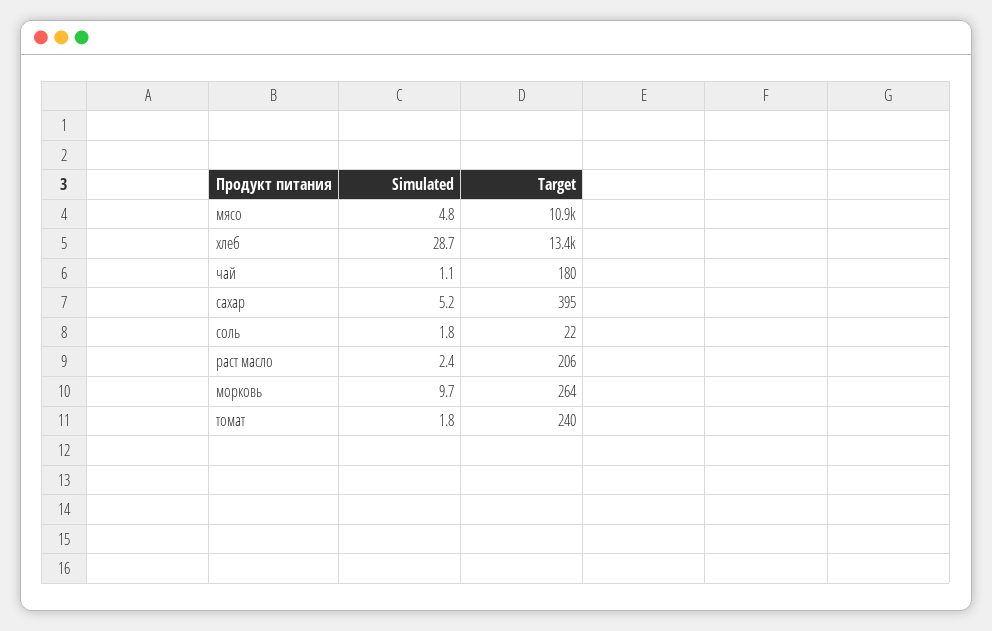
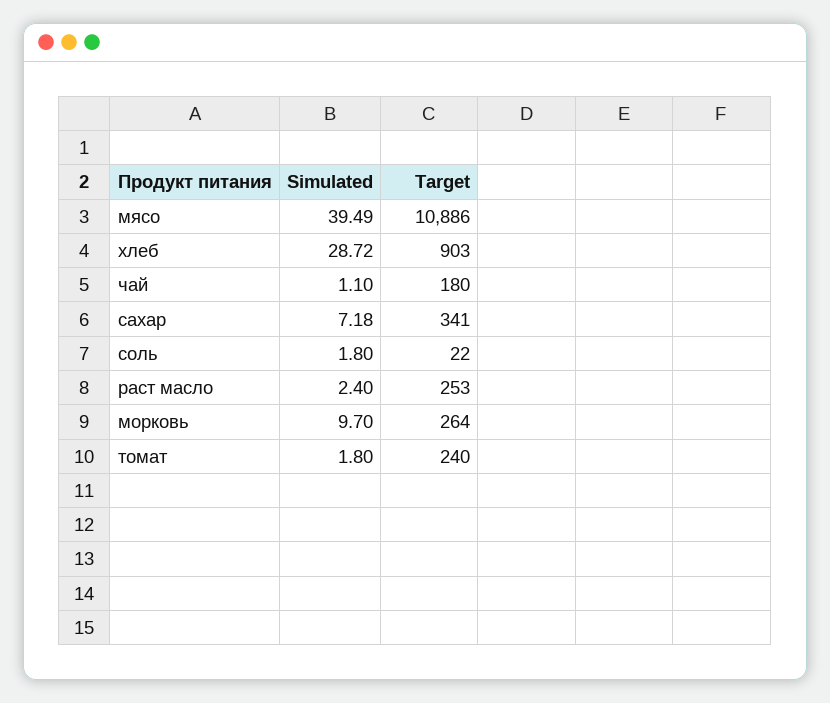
Simulated, мясо: 4.8 -> 39.49
Target, хлеб: 13400 -> 903
Simulated, сахар: 5.2 -> 7.18
Target, сахар: 395 -> 341
Target, раст масло: 206 -> 253

